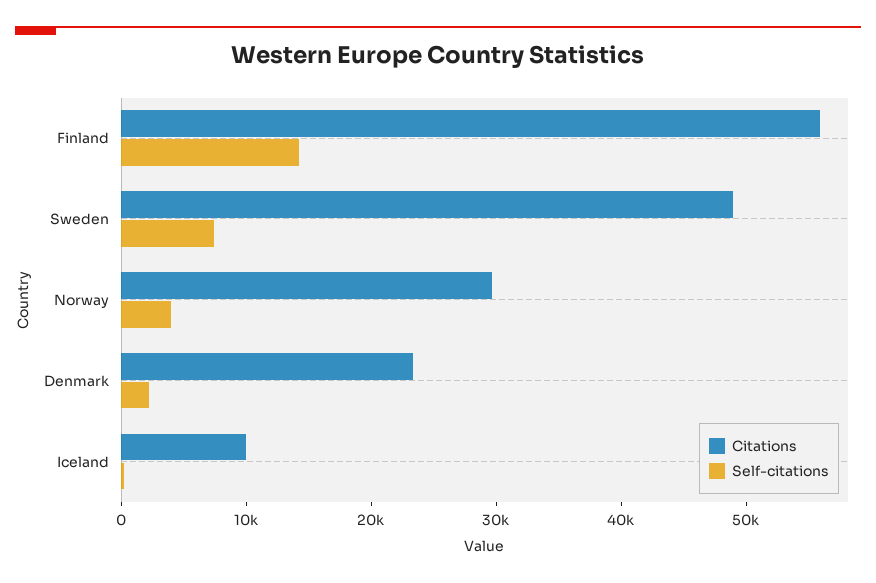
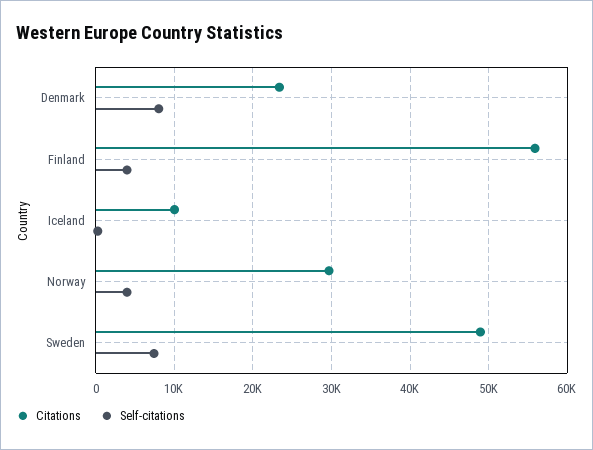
Self-citations, Finland: 14000 -> 4000
Self-citations, Denmark: 2000 -> 8000

